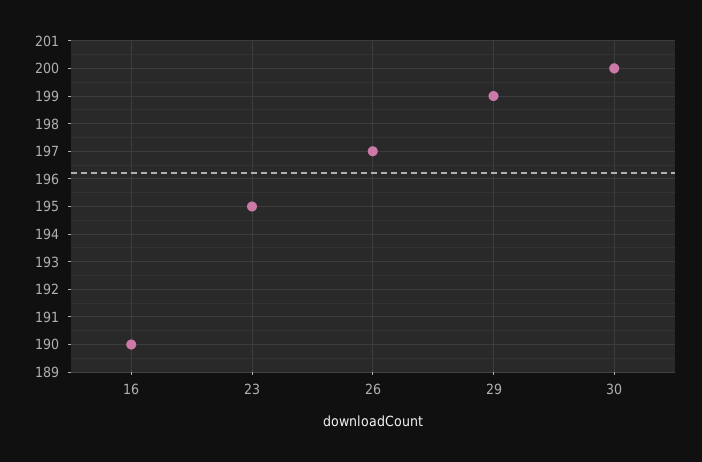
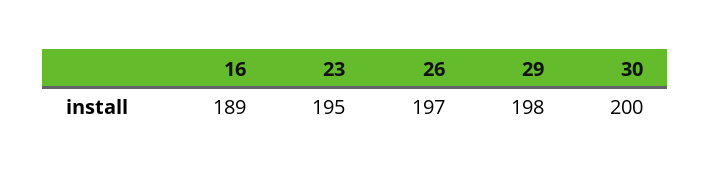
16: 190 -> 189
29: 199 -> 198

